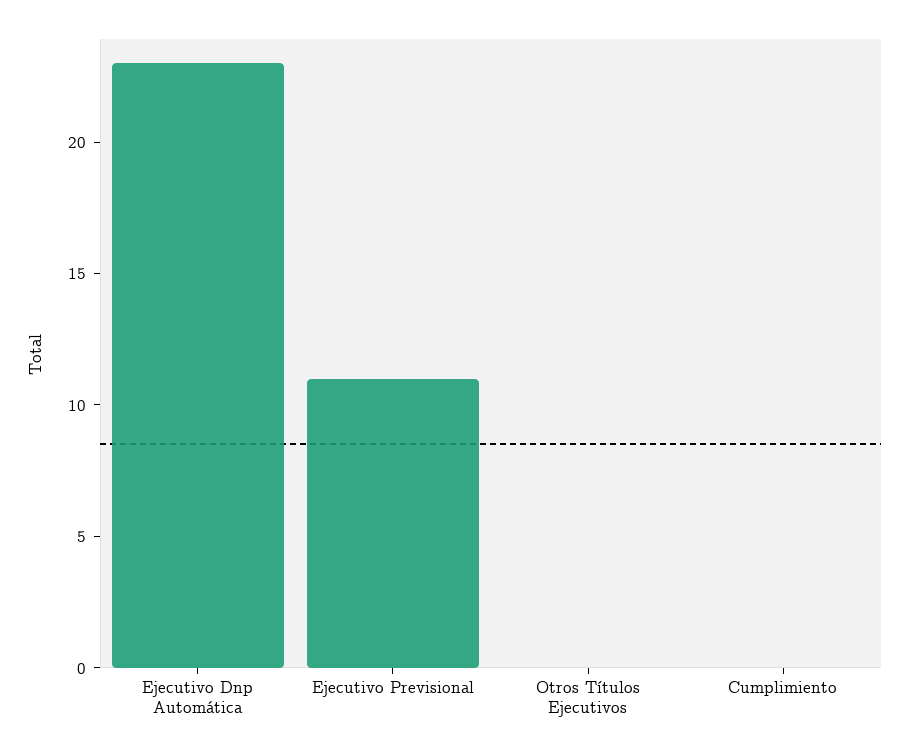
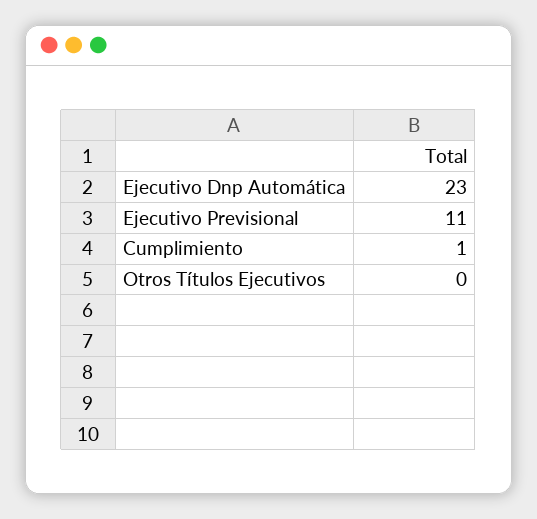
Cumplimiento: 0 -> 1

